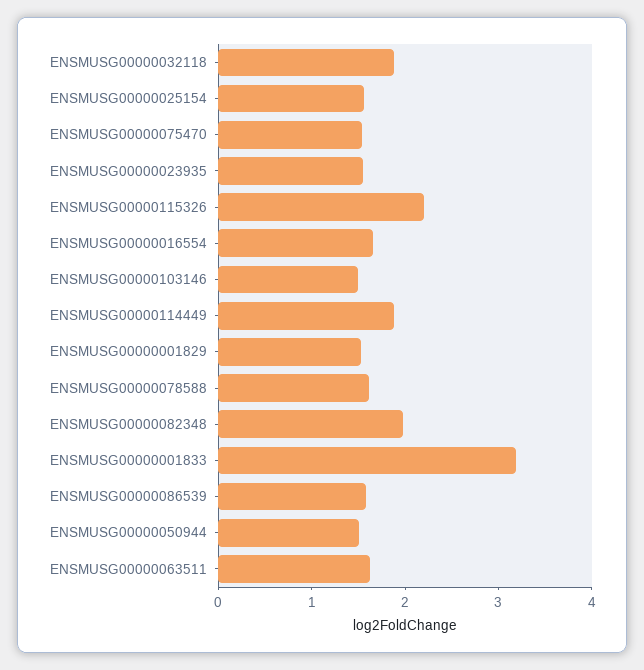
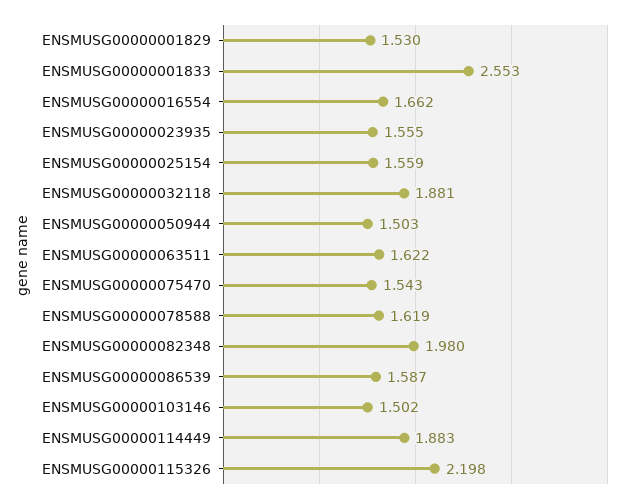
ENSMUSG00000001833: 3.2 -> 2.553

